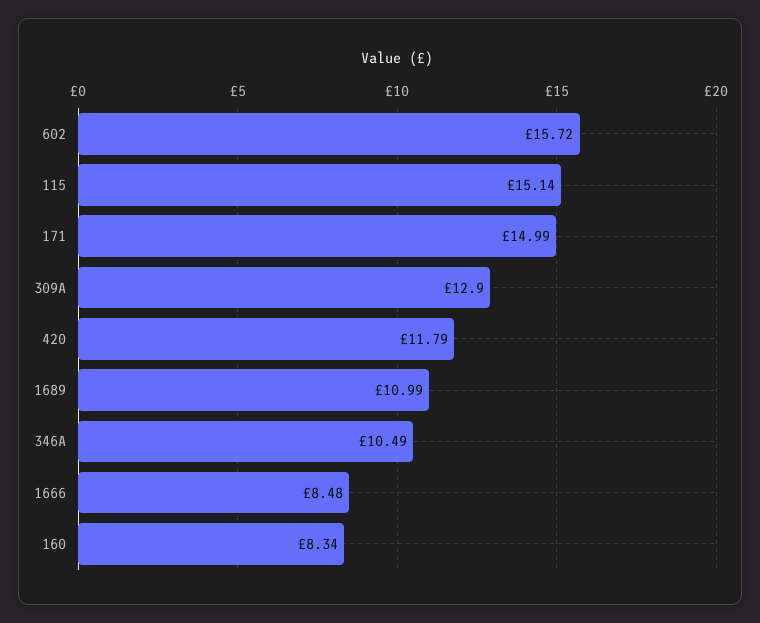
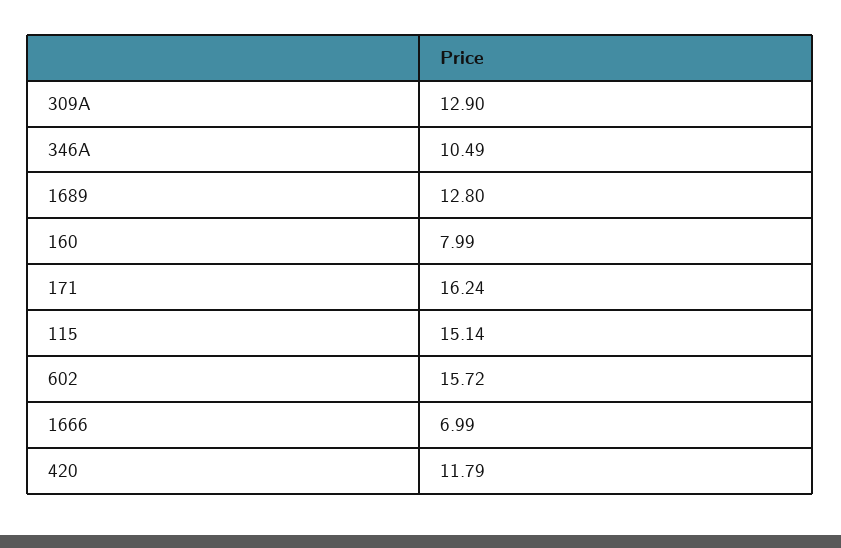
171: 14.99 -> 16.24
1689: 10.99 -> 12.8
1666: 8.48 -> 6.99
160: 8.34 -> 7.99

